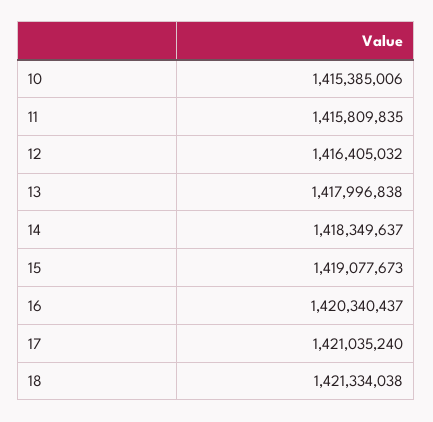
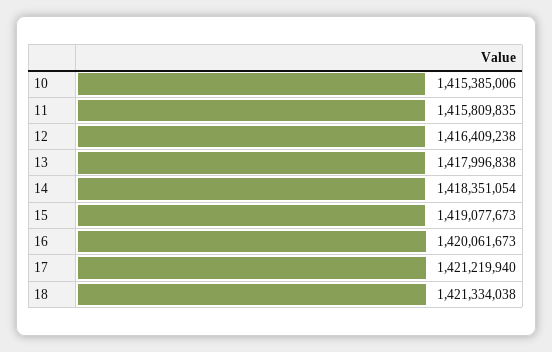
12: 1416405032 -> 1416409238
14: 1418349637 -> 1418351054
16: 1420340437 -> 1420061673
17: 1421035240 -> 1421219940

